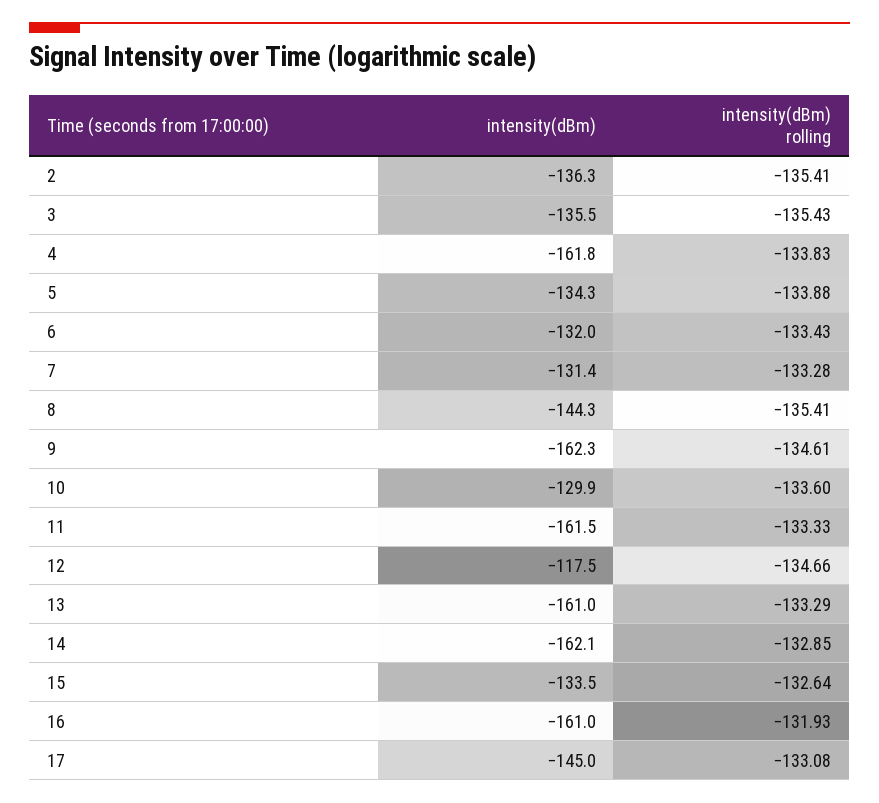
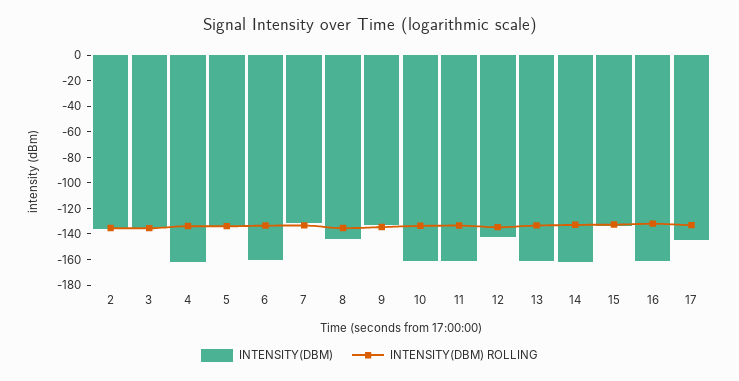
intensity(dBm), 6: -132 -> -160
intensity(dBm), 9: -162.3 -> -130
intensity(dBm), 10: -129.9 -> -160
intensity(dBm), 12: -117.5 -> -140

